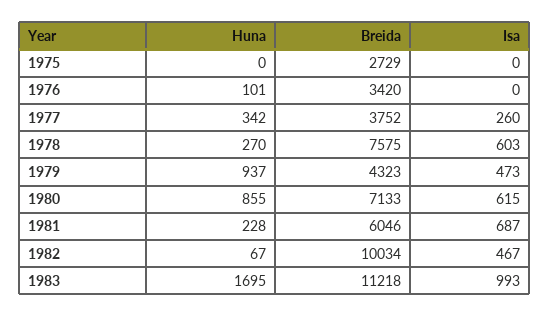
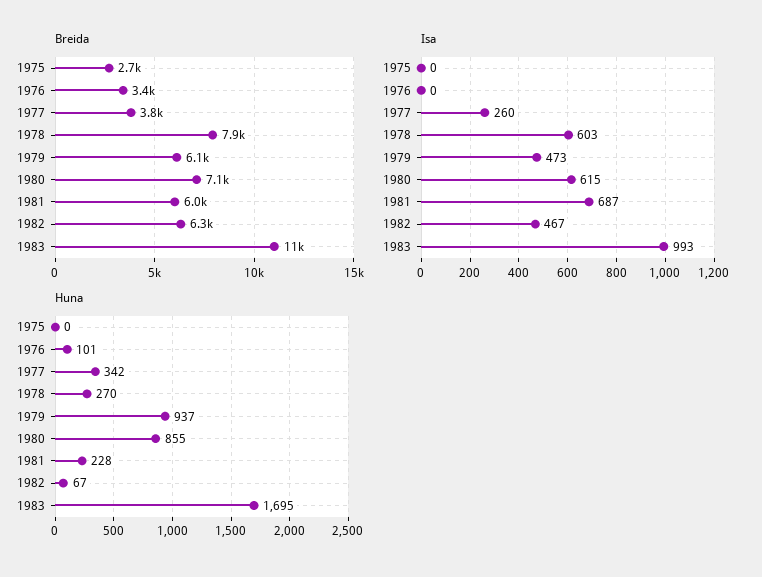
Breida, 1978: 7575 -> 7900
Breida, 1979: 4323 -> 6100
Breida, 1982: 10034 -> 6300

